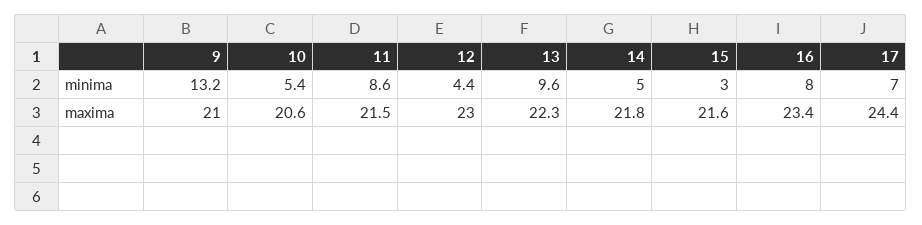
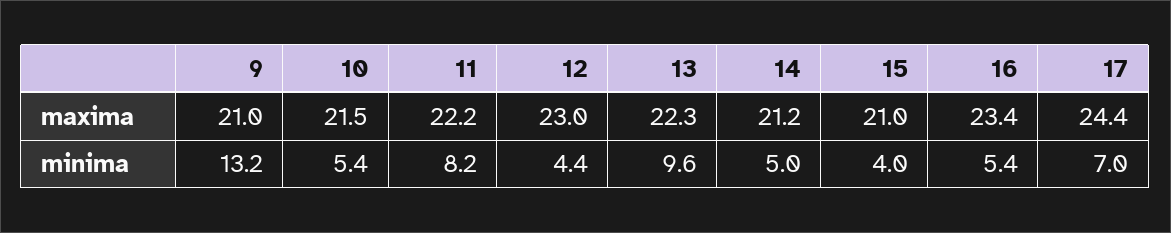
11, minima: 8.6 -> 8.2
15, minima: 3 -> 4
16, minima: 8 -> 5.4
10, maxima: 20.6 -> 21.5
11, maxima: 21.5 -> 22.2
14, maxima: 21.8 -> 21.2
15, maxima: 21.6 -> 21

